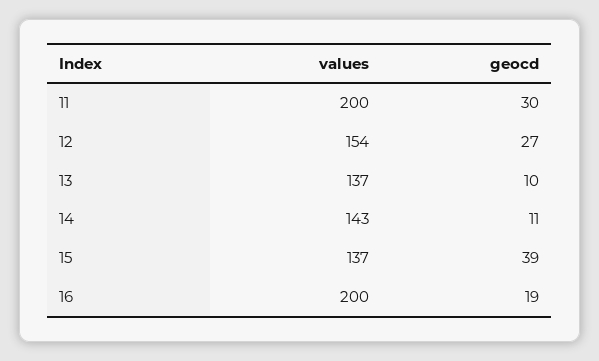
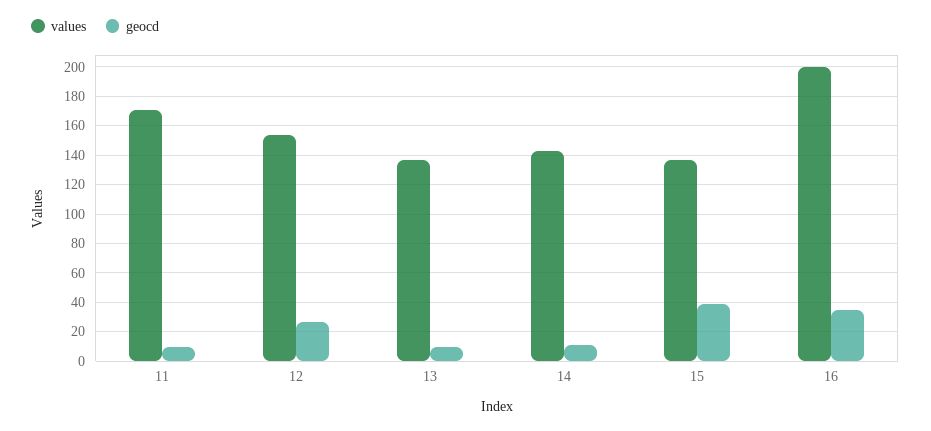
values, 11: 200 -> 170
geocd, 11: 30 -> 10
geocd, 16: 19 -> 35

